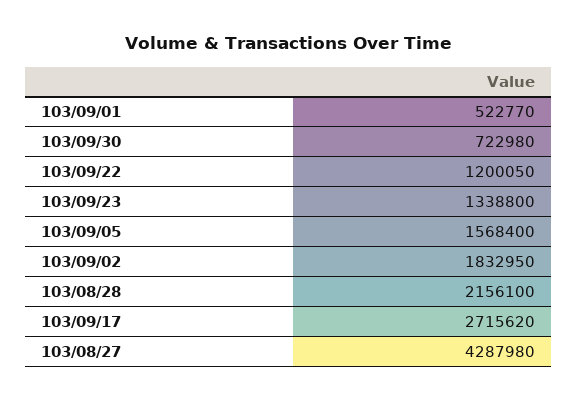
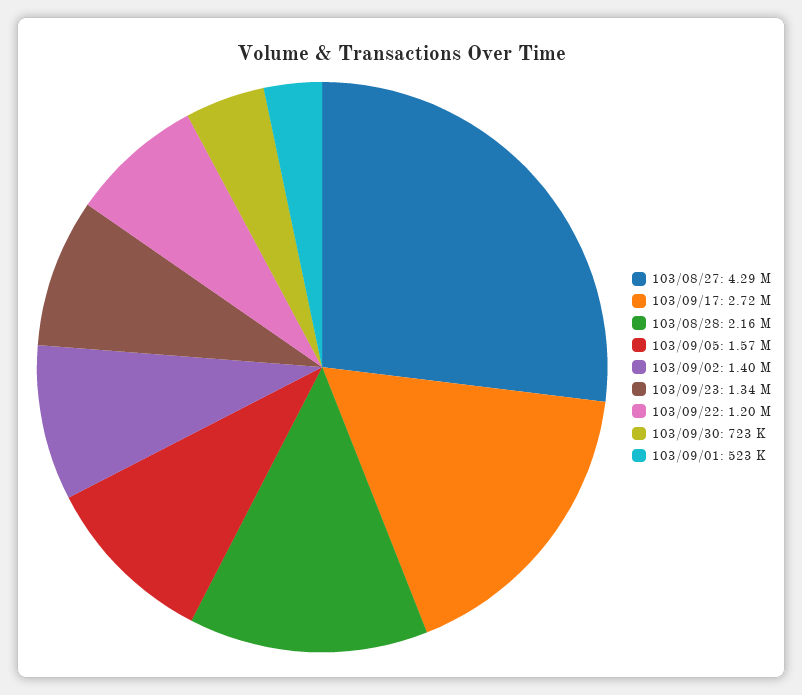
103/09/02: 1832950 -> 1400000

